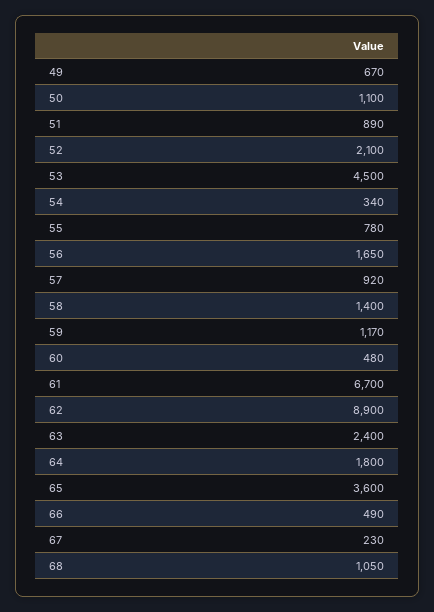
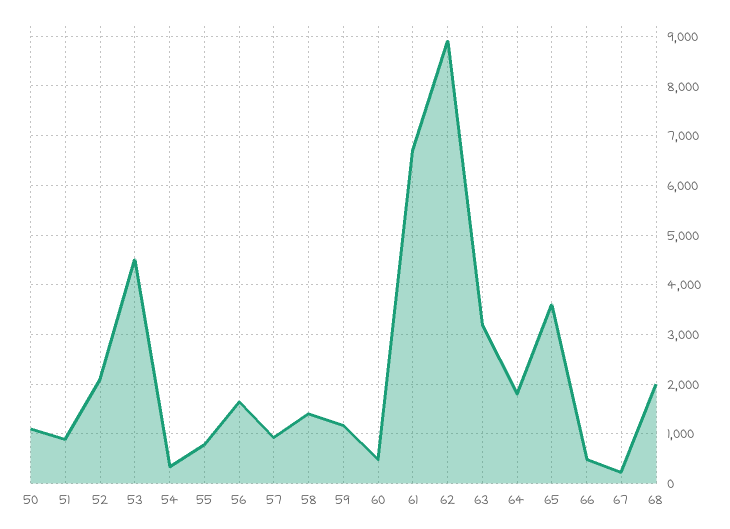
49: 670 -> none
63: 2400 -> 3200
68: 1050 -> 2000

